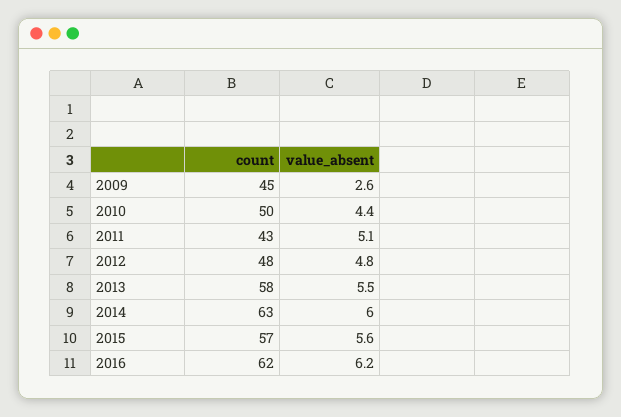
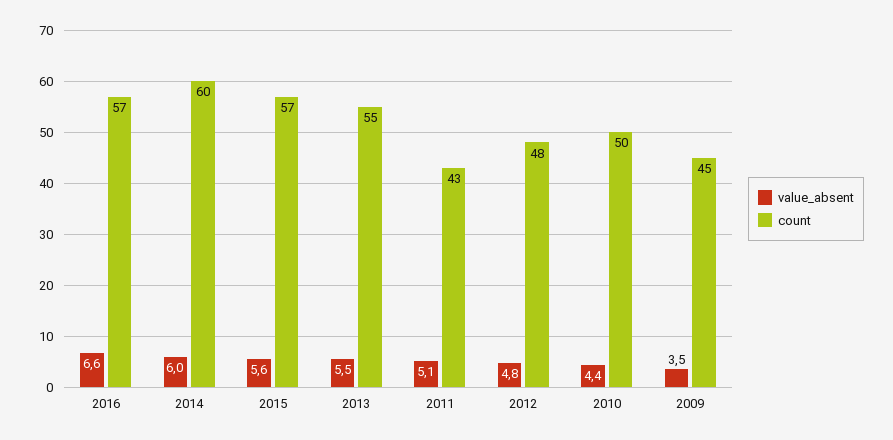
value_absent, 2009: 2.6 -> 3.5
count, 2013: 58 -> 55
count, 2014: 63 -> 60
count, 2016: 62 -> 57
value_absent, 2016: 6.2 -> 6.6

